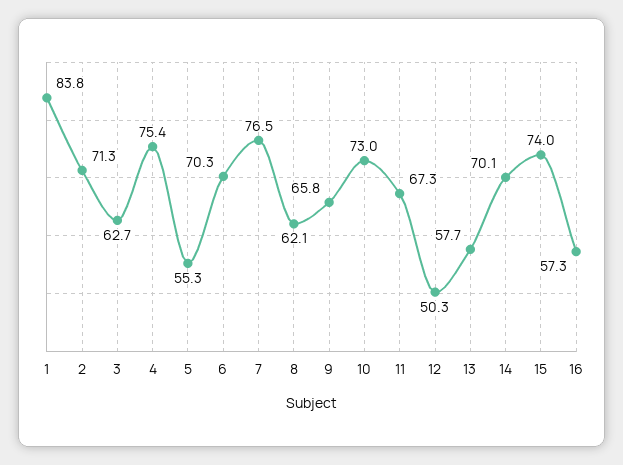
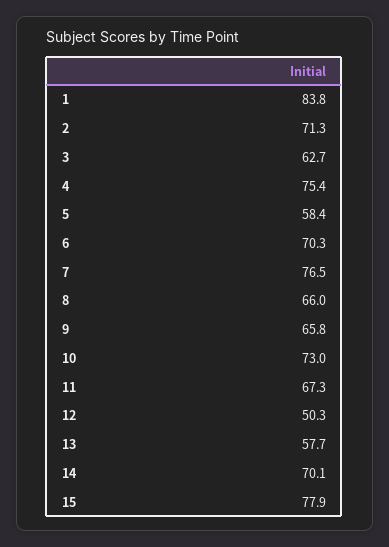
5: 55.3 -> 58.4
8: 62.1 -> 66
15: 74 -> 77.9
16: 57.3 -> none

